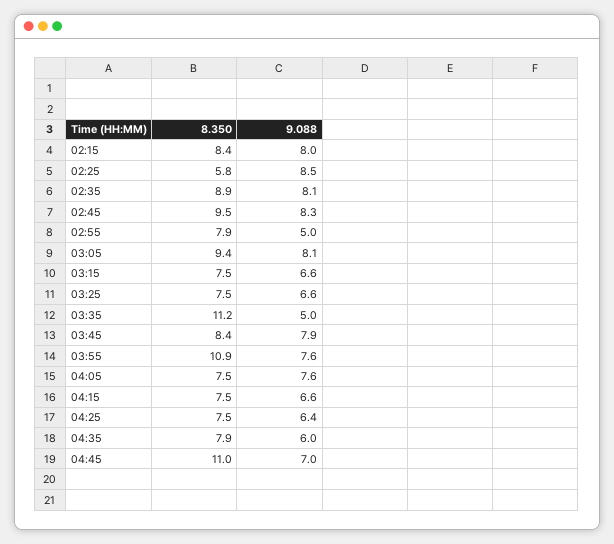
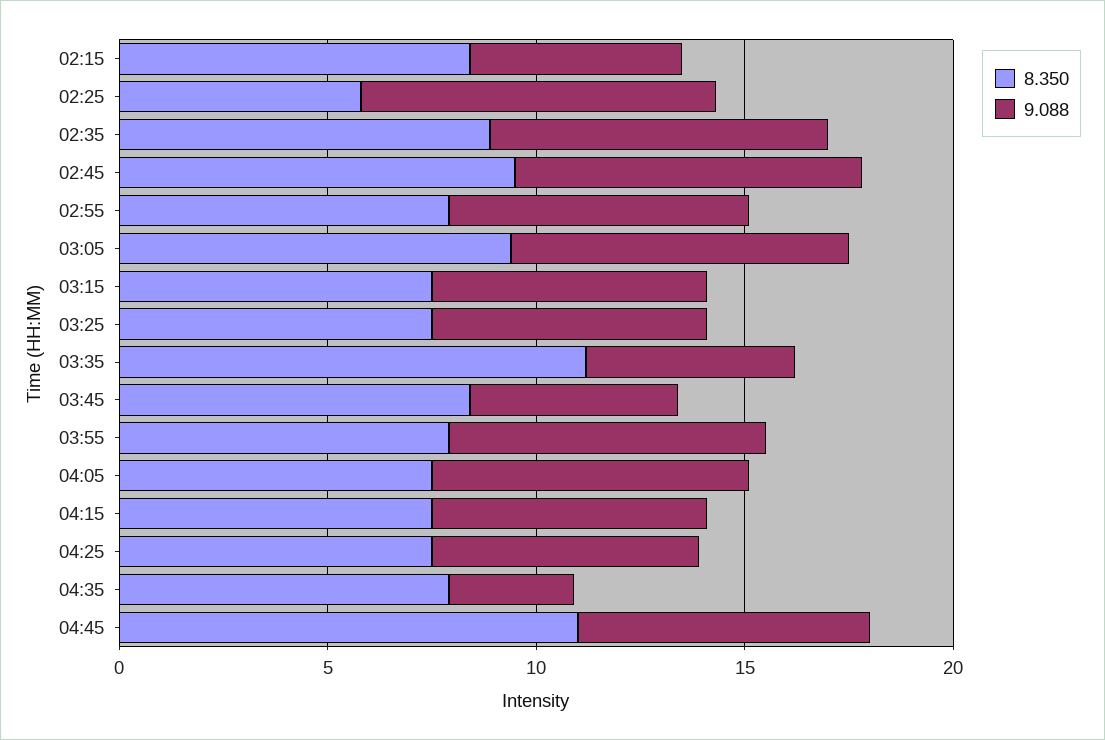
9.088, 02:15: 8 -> 5
9.088, 02:55: 5 -> 7
9.088, 03:45: 7.9 -> 5
8.350, 03:55: 10.9 -> 8
9.088, 04:35: 6 -> 3

